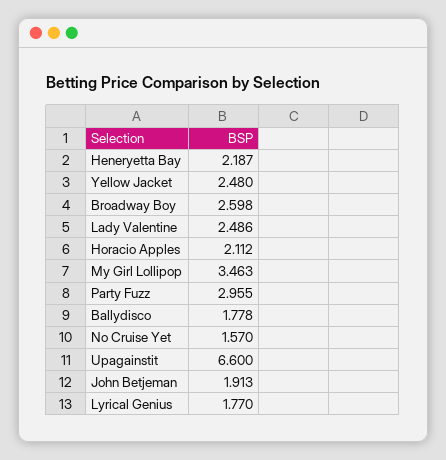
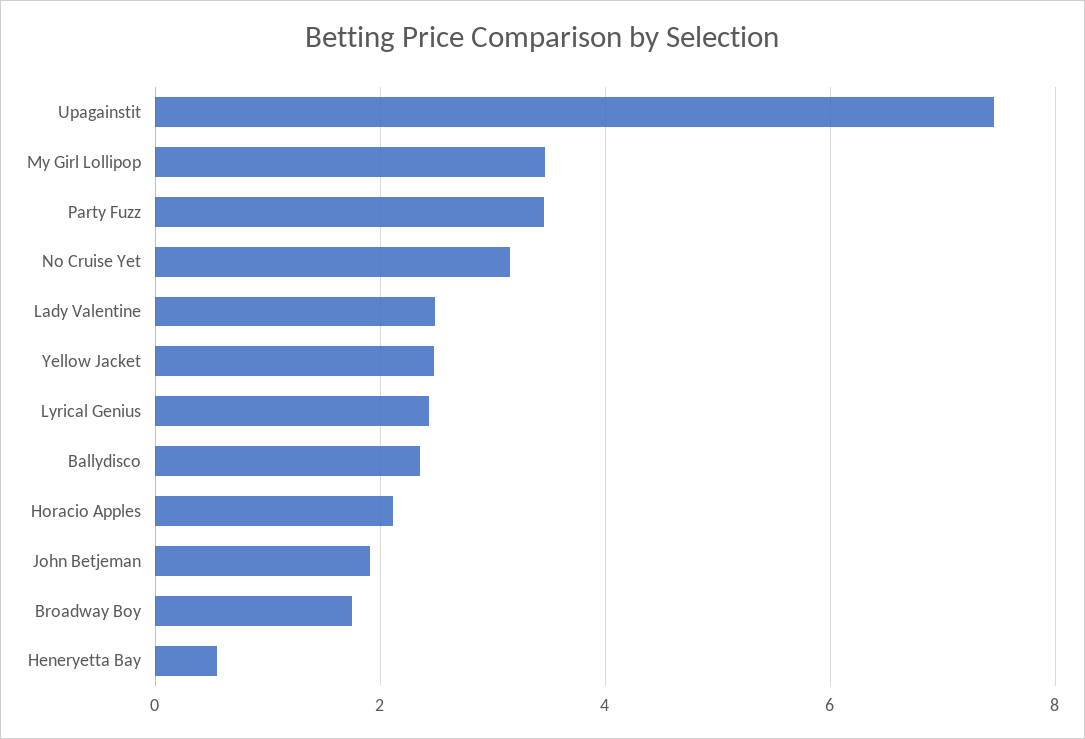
Heneryetta Bay: 2.187 -> 0.6
Broadway Boy: 2.598 -> 1.8
Party Fuzz: 2.955 -> 3.4
Ballydisco: 1.778 -> 2.4
No Cruise Yet: 1.57 -> 3.2
Upagainstit: 6.6 -> 7.4
Lyrical Genius: 1.77 -> 2.4

